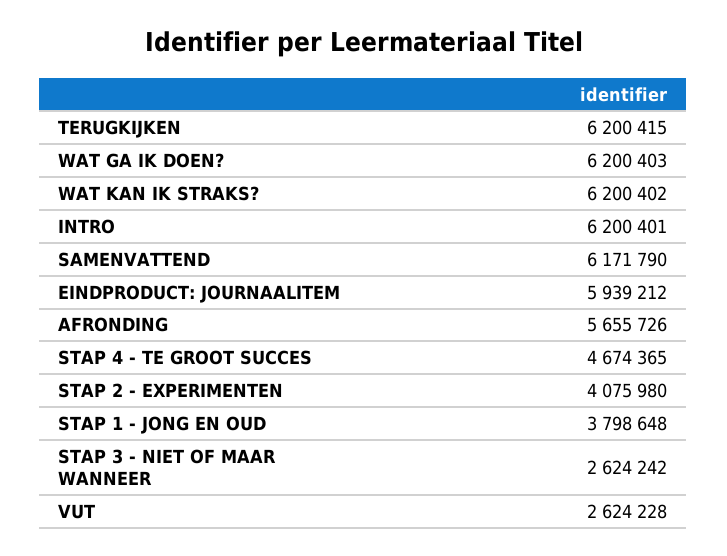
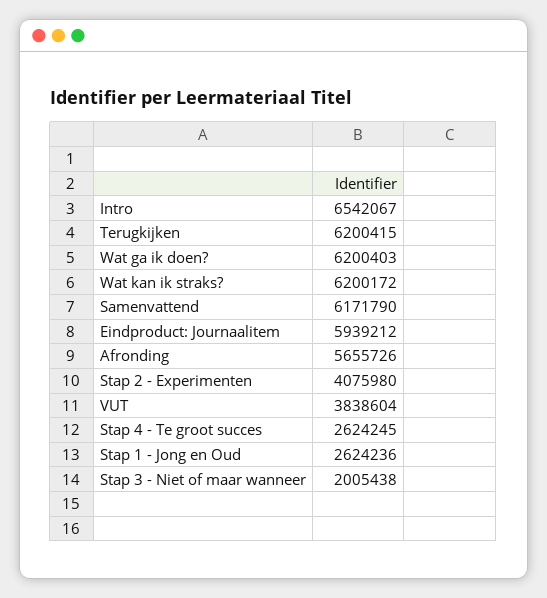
WAT KAN IK STRAKS?: 6200402 -> 6200172
INTRO: 6200401 -> 6542067
STAP 4 - TE GROOT SUCCES: 4674365 -> 2624245
STAP 1 - JONG EN OUD: 3798648 -> 2624236
STAP 3 - NIET OF MAAR WANNEER: 2624242 -> 2005438
VUT: 2624228 -> 3838604

